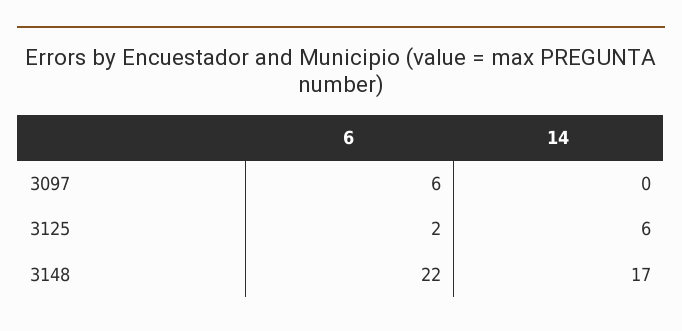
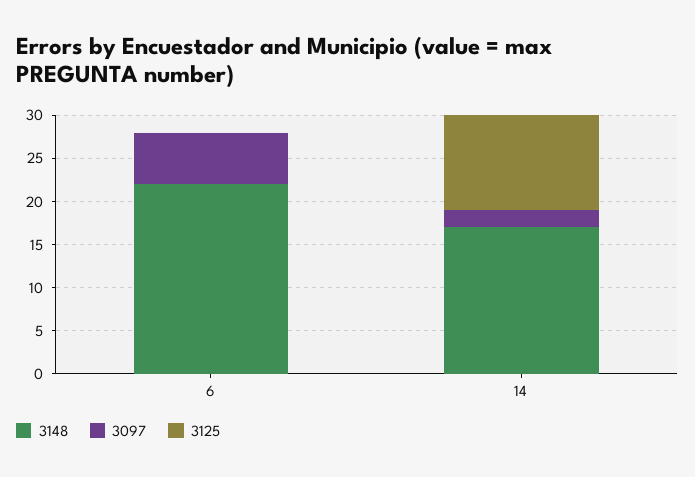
3097, 14: 0 -> 2
3125, 6: 2 -> 0
3125, 14: 6 -> 11

